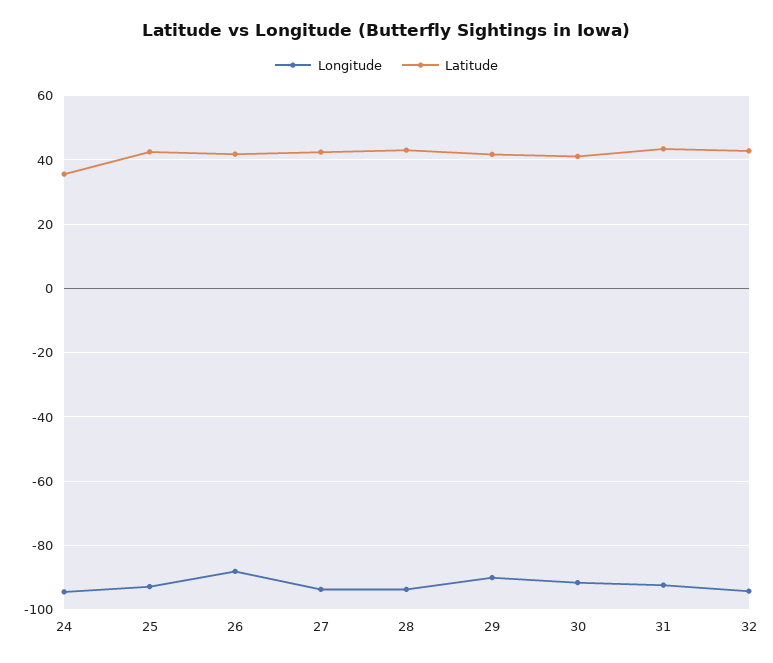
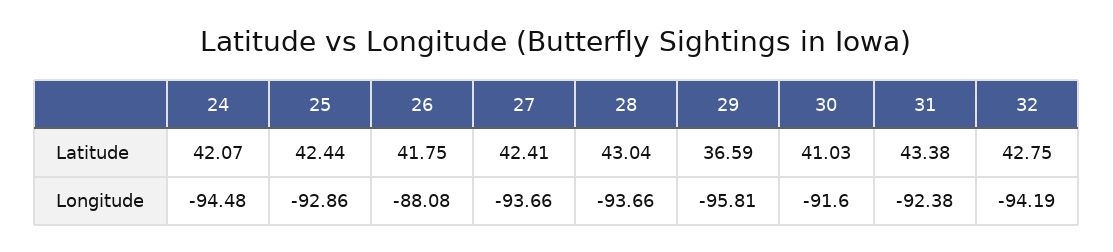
Latitude, 24: 36 -> 42.07
Longitude, 29: -90 -> -95.81
Latitude, 29: 42 -> 36.59

